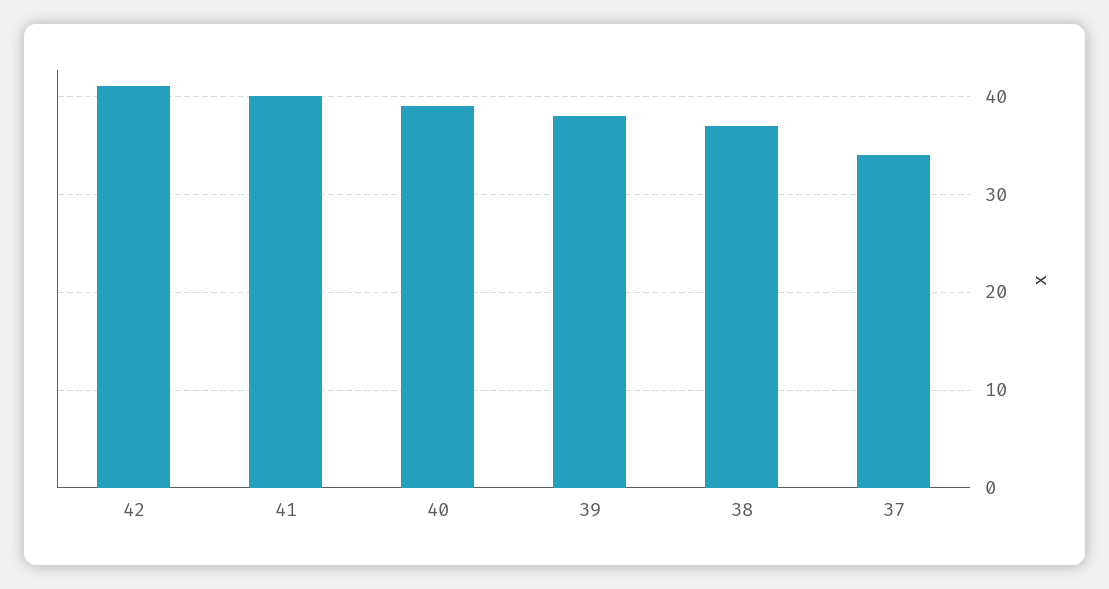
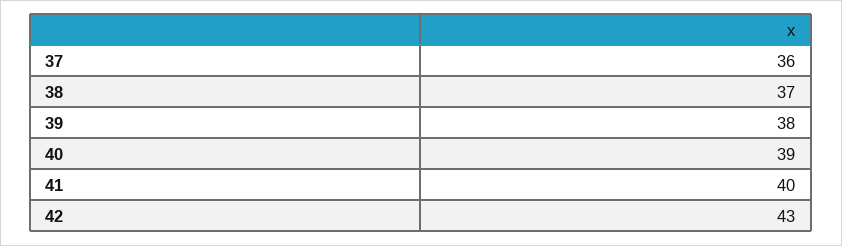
42: 41 -> 43
37: 34 -> 36

